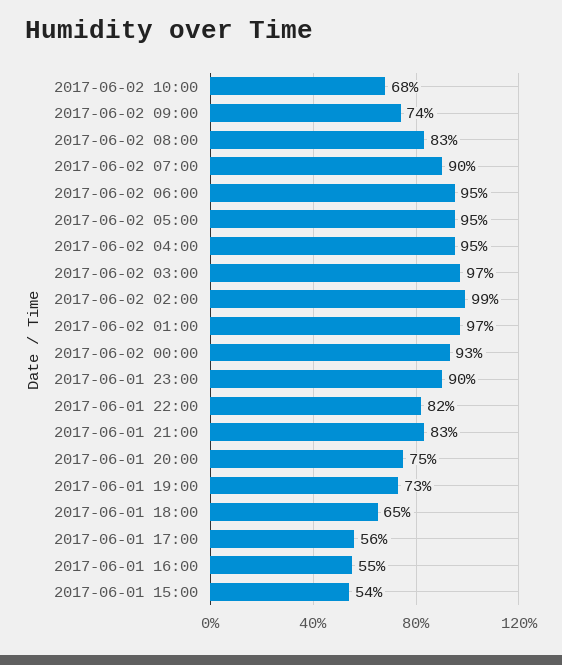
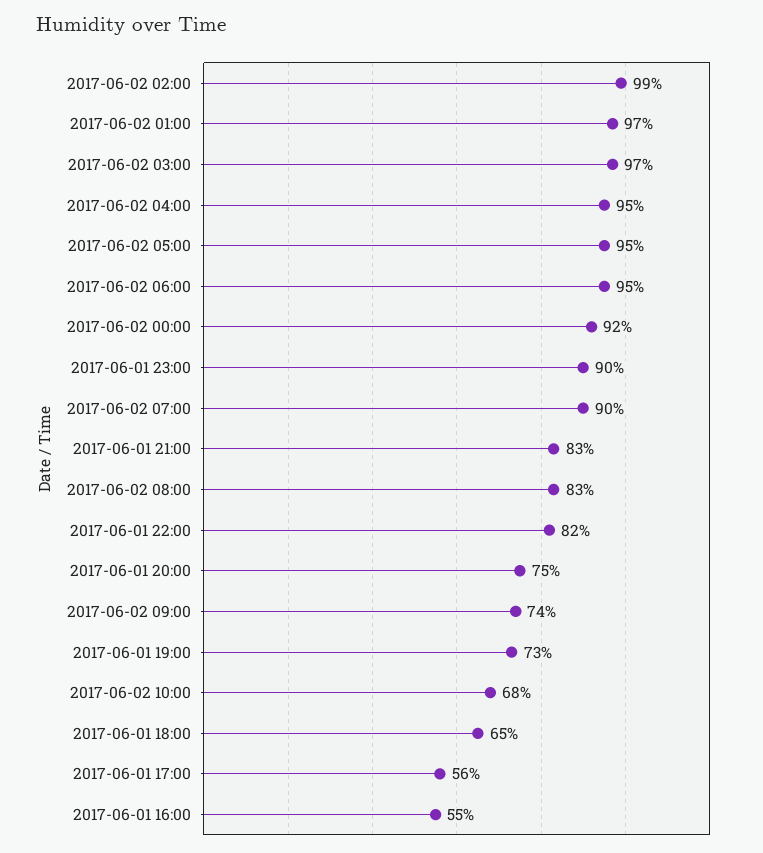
2017-06-02 00:00: 93 -> 92
2017-06-01 15:00: 54 -> none

